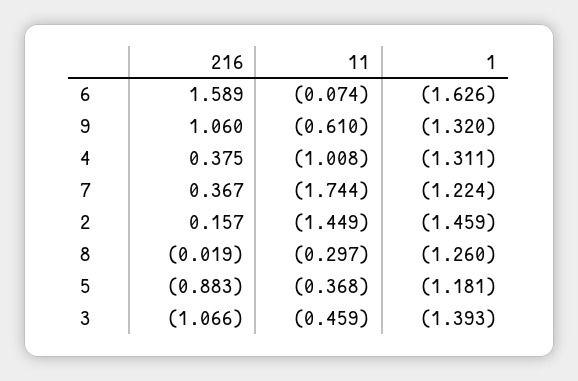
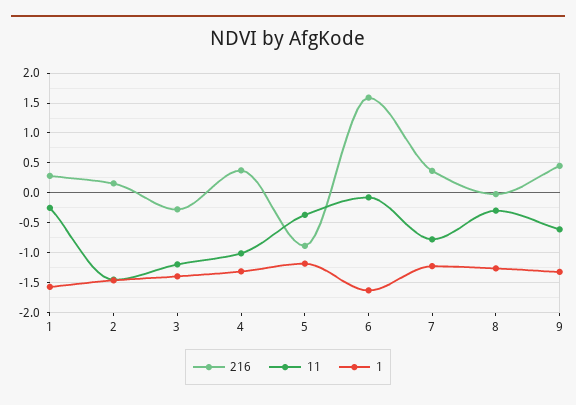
216, 9: 1.06 -> 0.5
11, 7: -1.744 -> -0.75
216, 3: -1.066 -> -0.25
11, 3: -0.459 -> -1.25
216, 1: none -> 0.25
11, 1: none -> -0.25
1, 1: none -> -1.5

